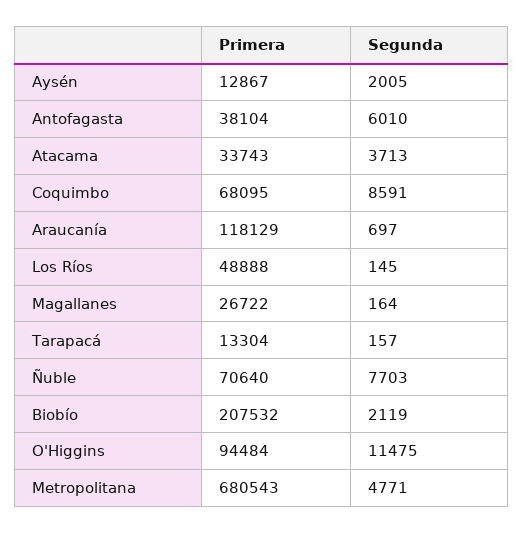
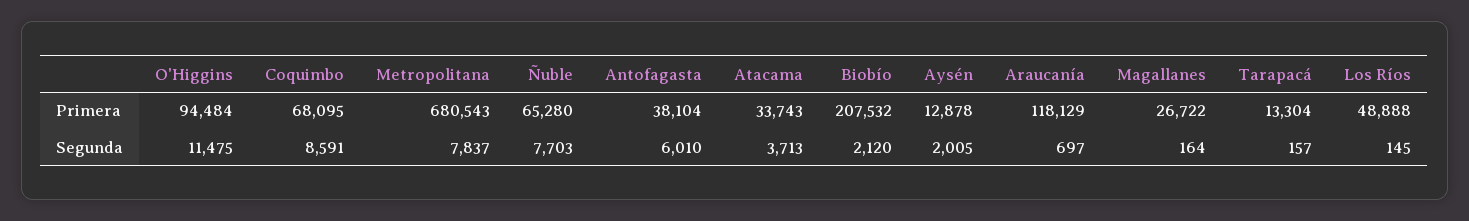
Primera, Aysén: 12867 -> 12878
Primera, Ñuble: 70640 -> 65280
Segunda, Biobío: 2119 -> 2120
Segunda, Metropolitana: 4771 -> 7837

